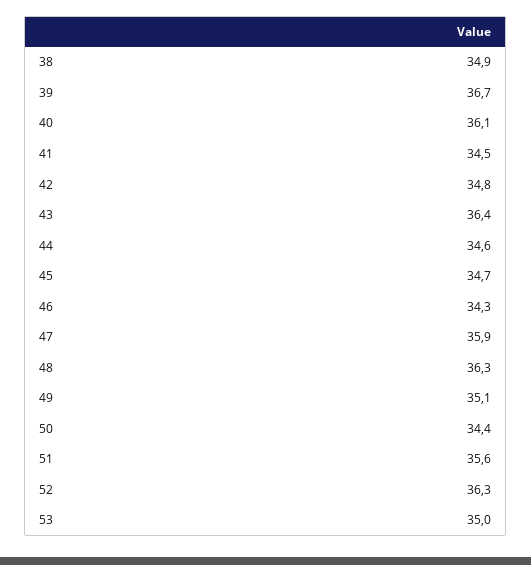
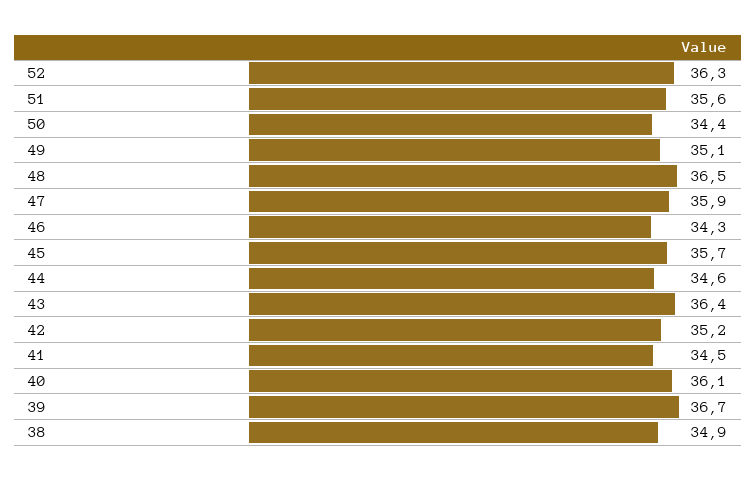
42: 34.8 -> 35.2
45: 34.7 -> 35.7
48: 36.3 -> 36.5
53: 35 -> none

